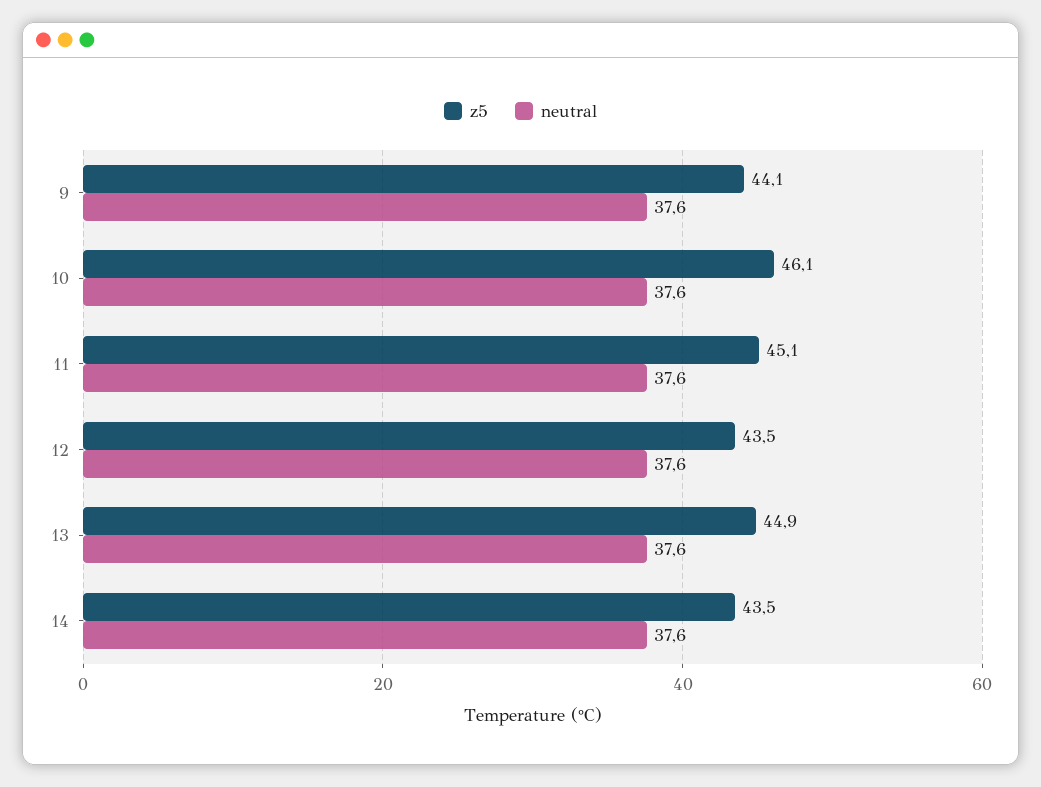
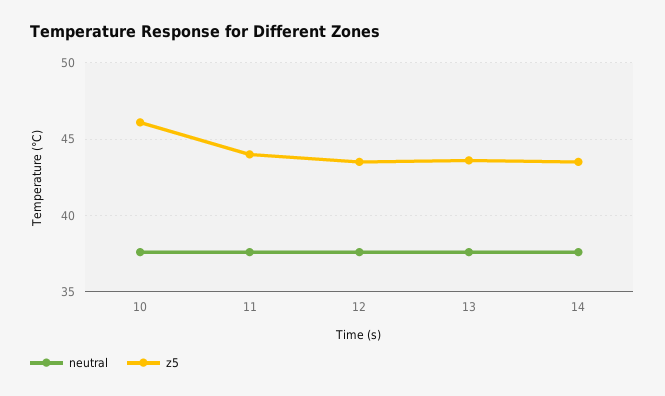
z5, 9: 44.1 -> none
neutral, 9: 37.6 -> none
z5, 11: 45.1 -> 44
z5, 13: 44.9 -> 43.5

